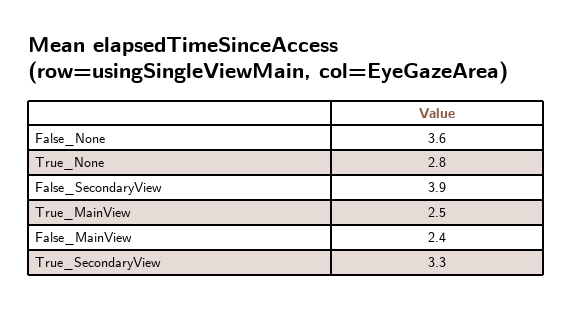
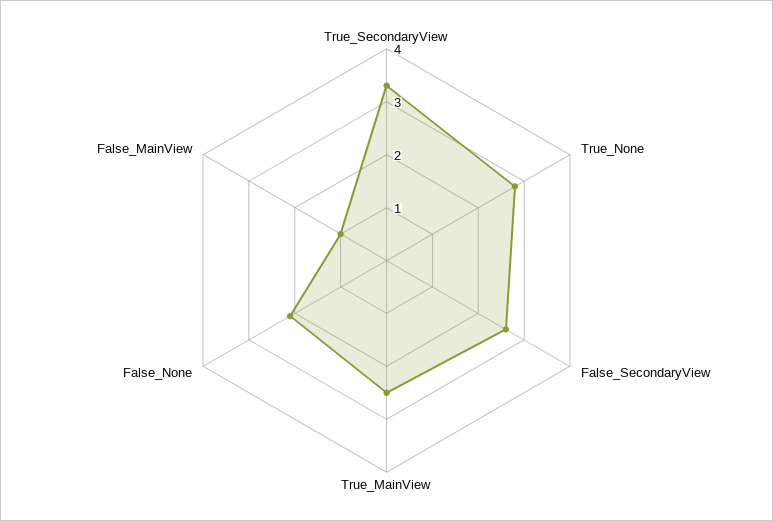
False_None: 3.6 -> 2
False_SecondaryView: 3.9 -> 2.5
False_MainView: 2.4 -> 1

